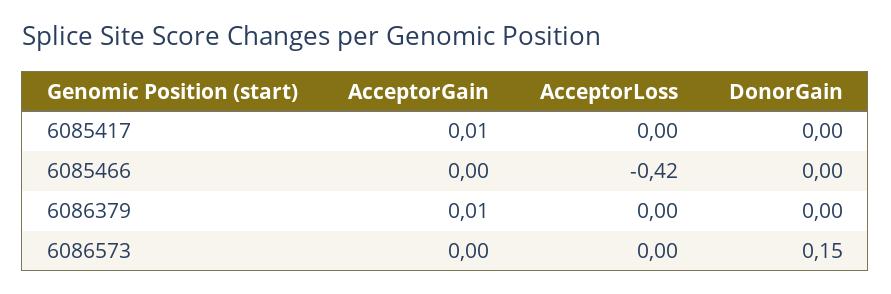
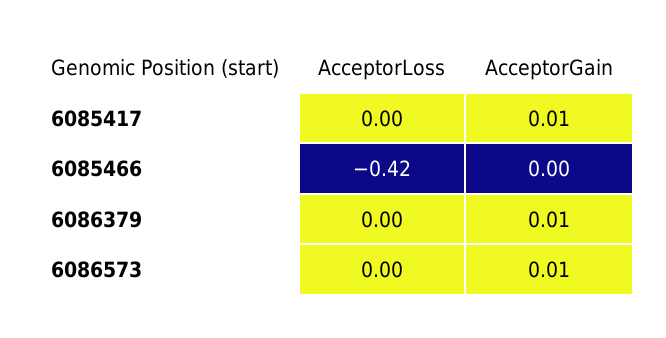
DonorGain, 6085417: 0 -> none
DonorGain, 6085466: 0 -> none
DonorGain, 6086379: 0 -> none
AcceptorGain, 6086573: 0 -> 0.01
DonorGain, 6086573: 0.15 -> none

